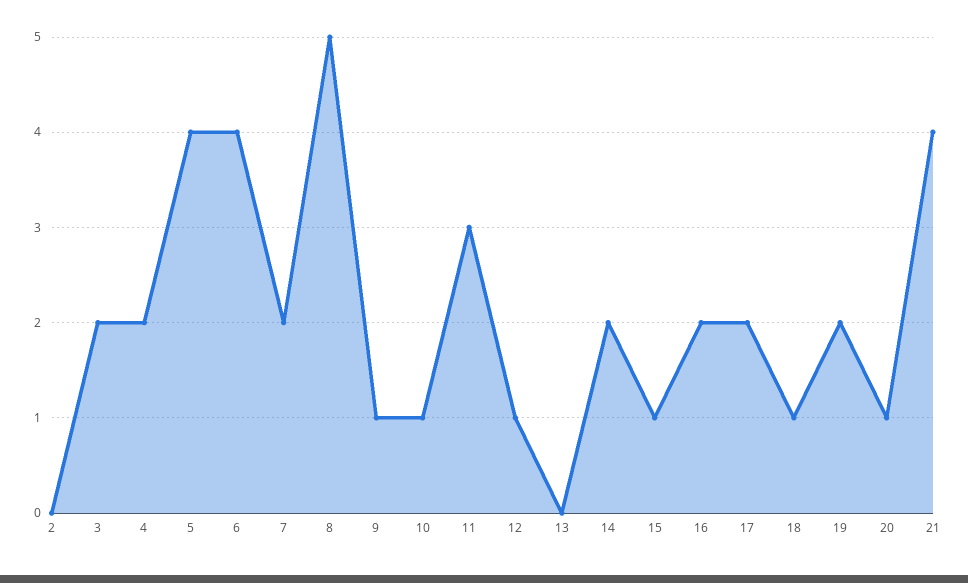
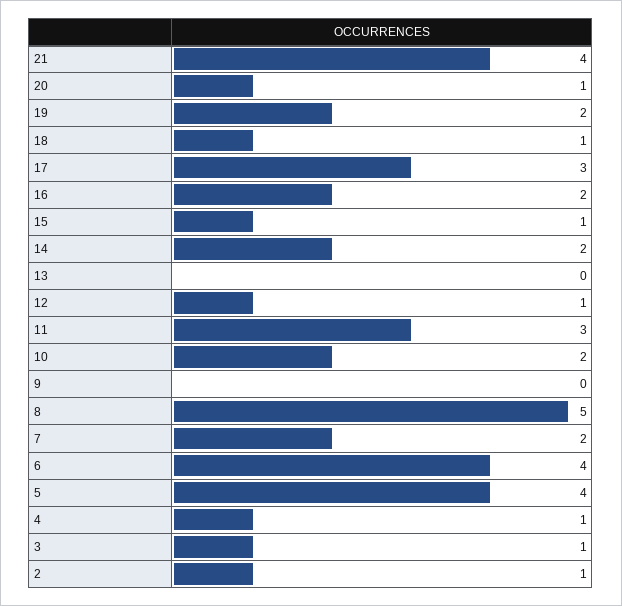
2: 0 -> 1
3: 2 -> 1
4: 2 -> 1
9: 1 -> 0
10: 1 -> 2
17: 2 -> 3

